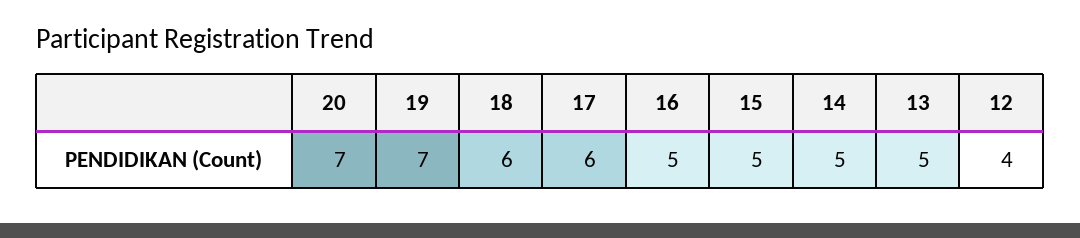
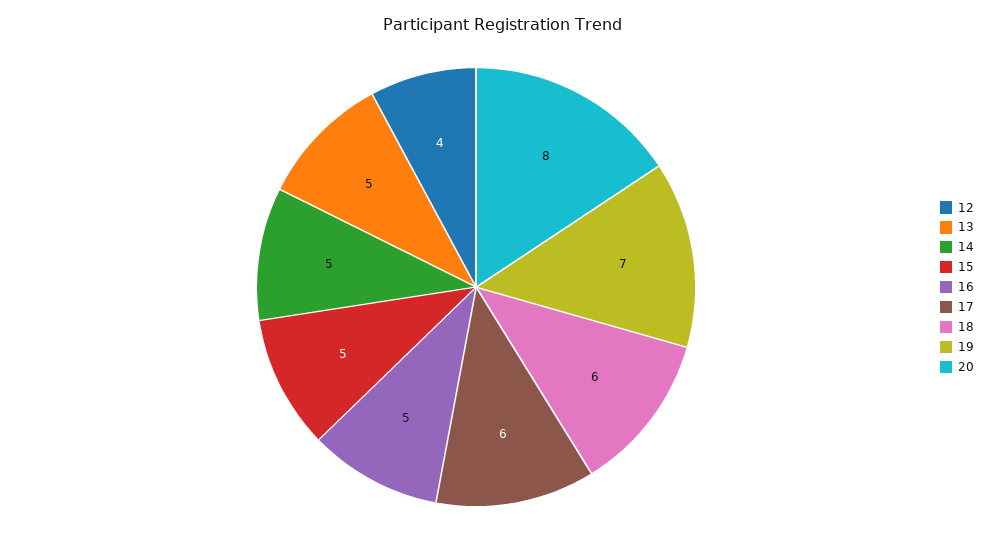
20: 7 -> 8

